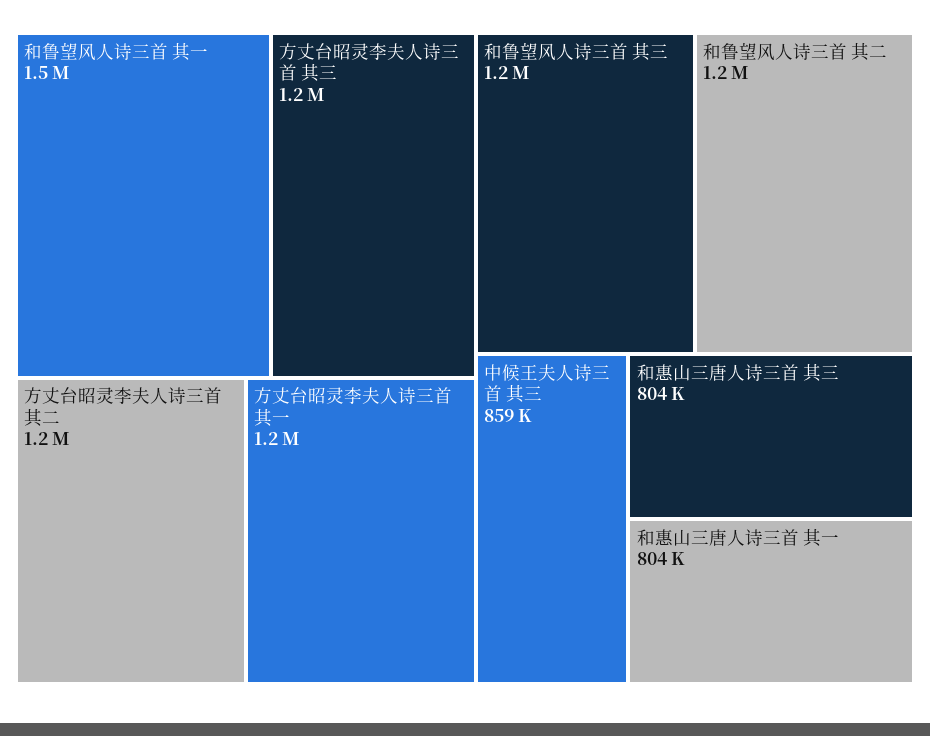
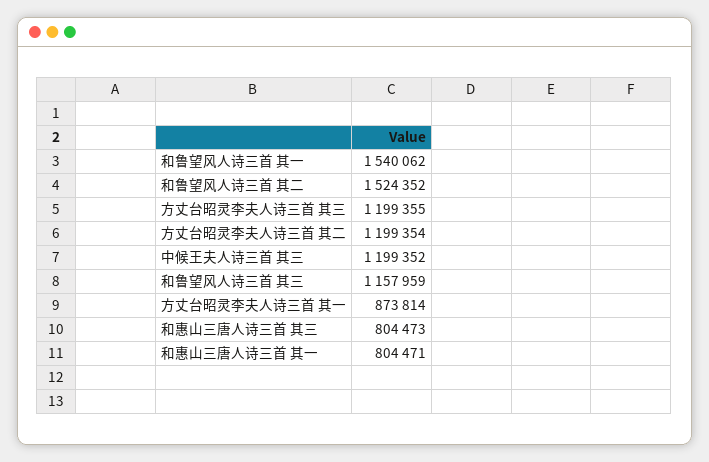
方丈台昭灵李夫人诗三首 其一: 1200000 -> 873814
和鲁望风人诗三首 其二: 1200000 -> 1524352
中候王夫人诗三首 其三: 859000 -> 1199352

